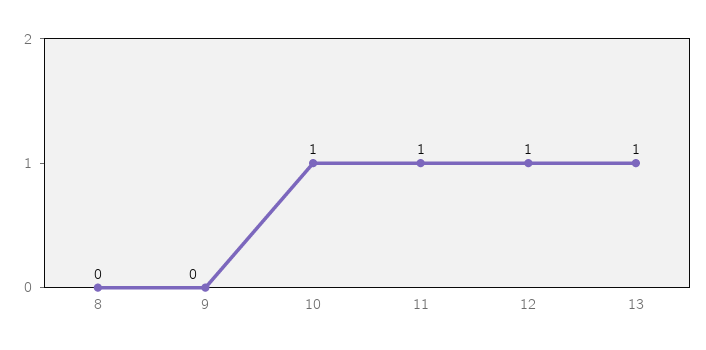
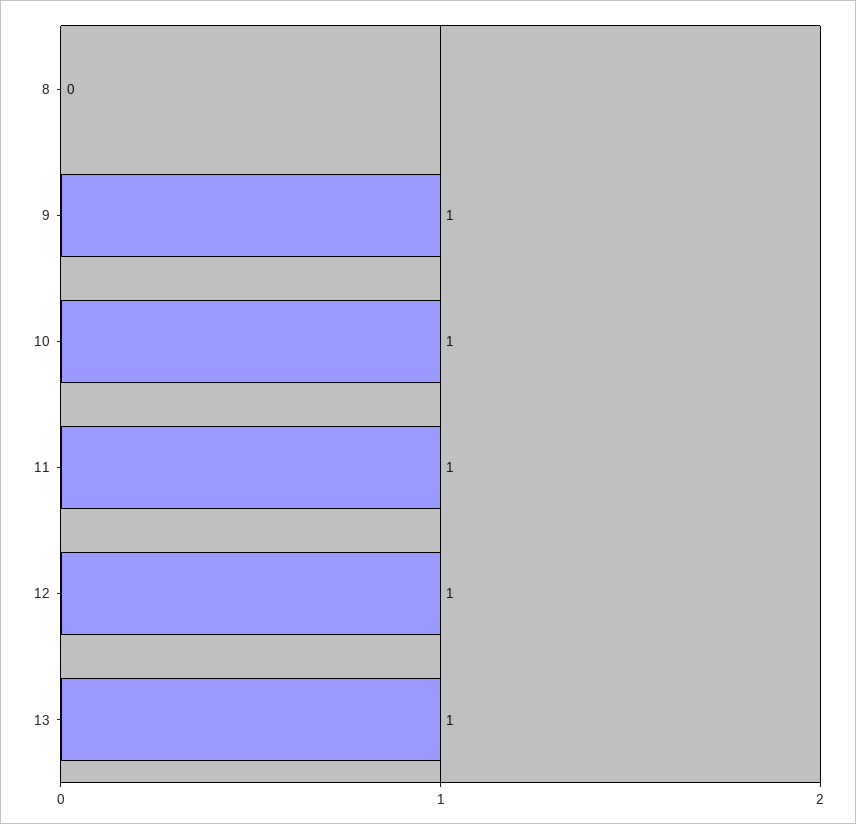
9: 0 -> 1

